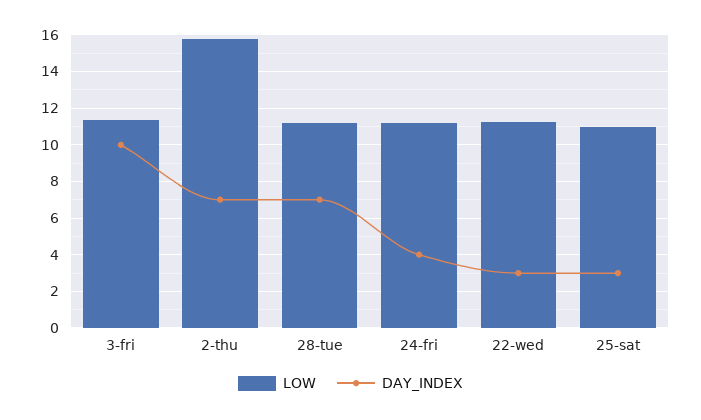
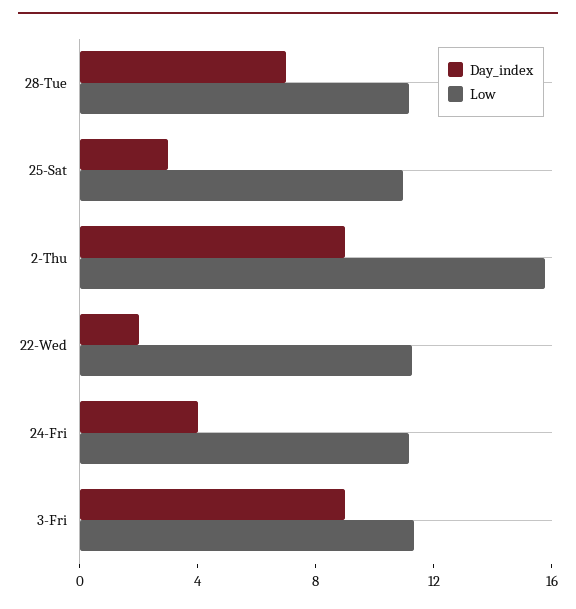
DAY_INDEX, 3-fri: 10 -> 9
DAY_INDEX, 2-thu: 7 -> 9
DAY_INDEX, 22-wed: 3 -> 2

